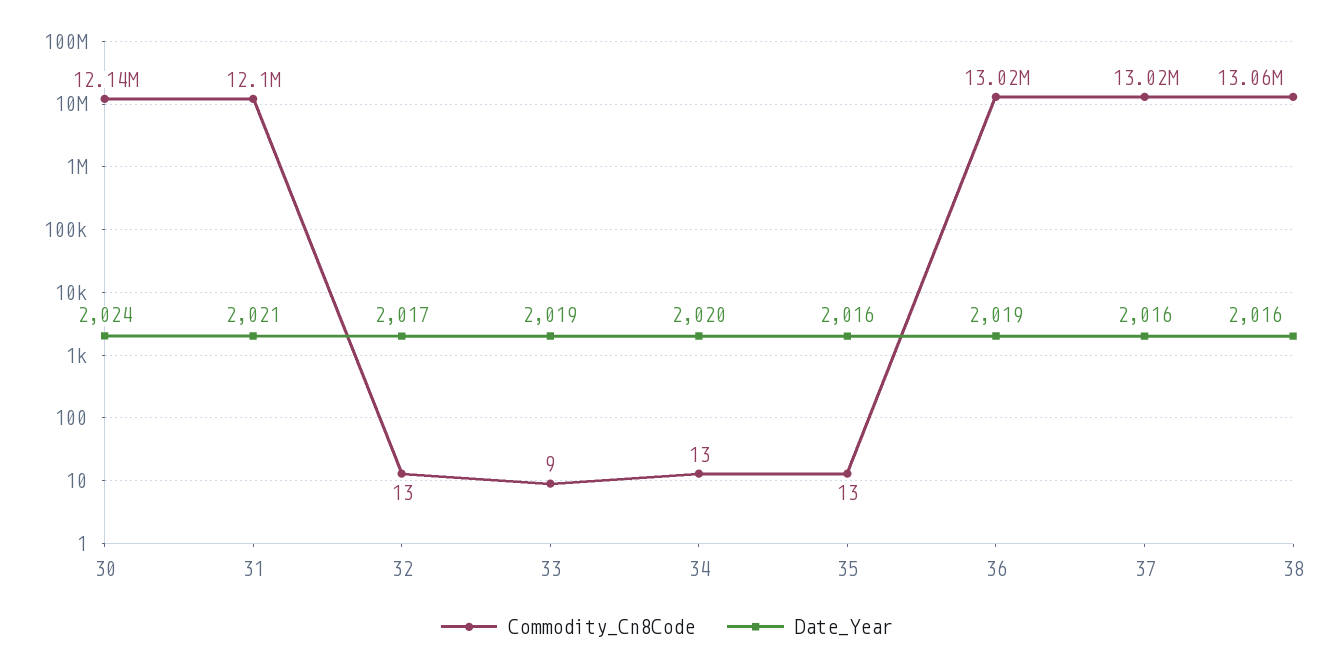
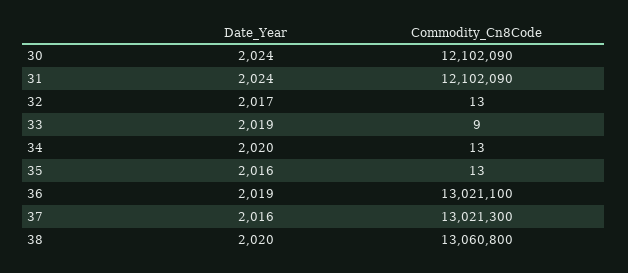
Commodity_Cn8Code, 30: 12140000 -> 12102090
Date_Year, 31: 2021 -> 2024
Date_Year, 38: 2016 -> 2020

